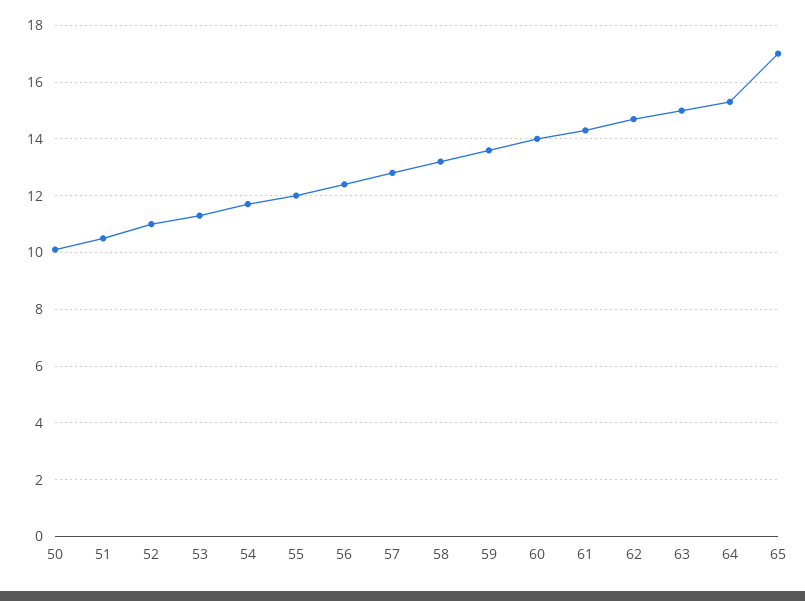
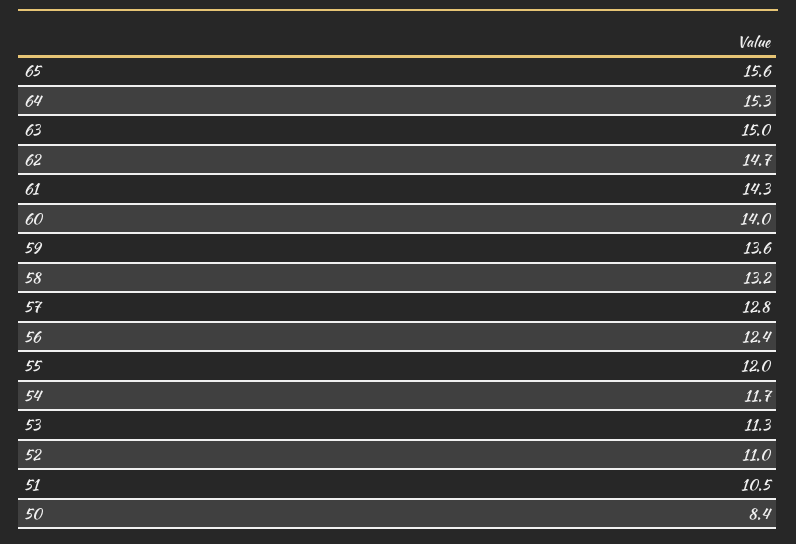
50: 10 -> 8.4
65: 17 -> 15.6

